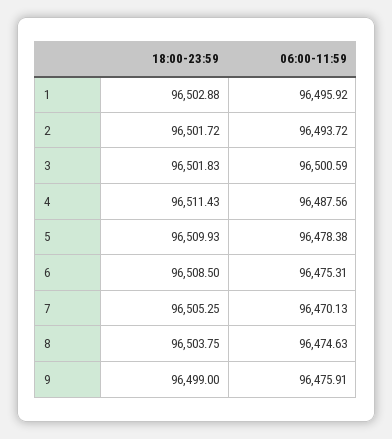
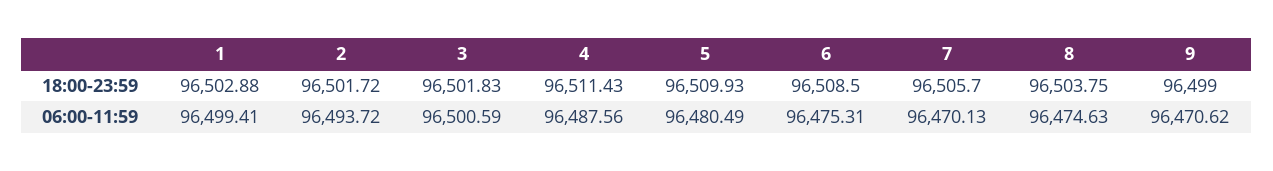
06:00-11:59, 1: 96495.92 -> 96499.41
06:00-11:59, 5: 96478.38 -> 96480.49
18:00-23:59, 7: 96505.25 -> 96505.7
06:00-11:59, 9: 96475.91 -> 96470.62

